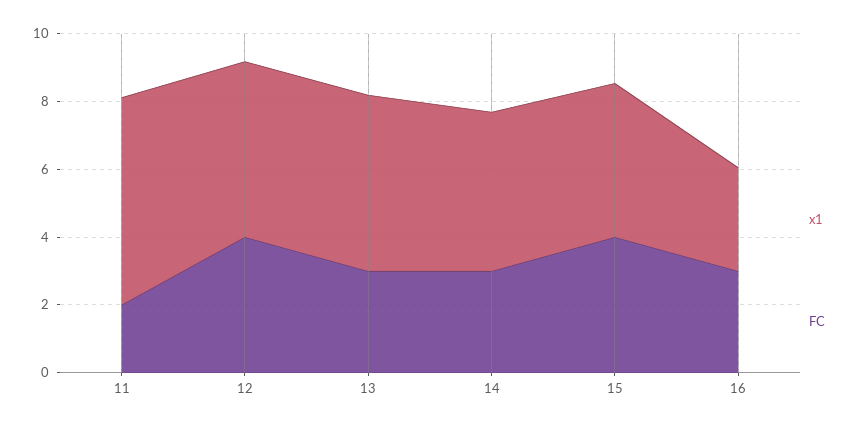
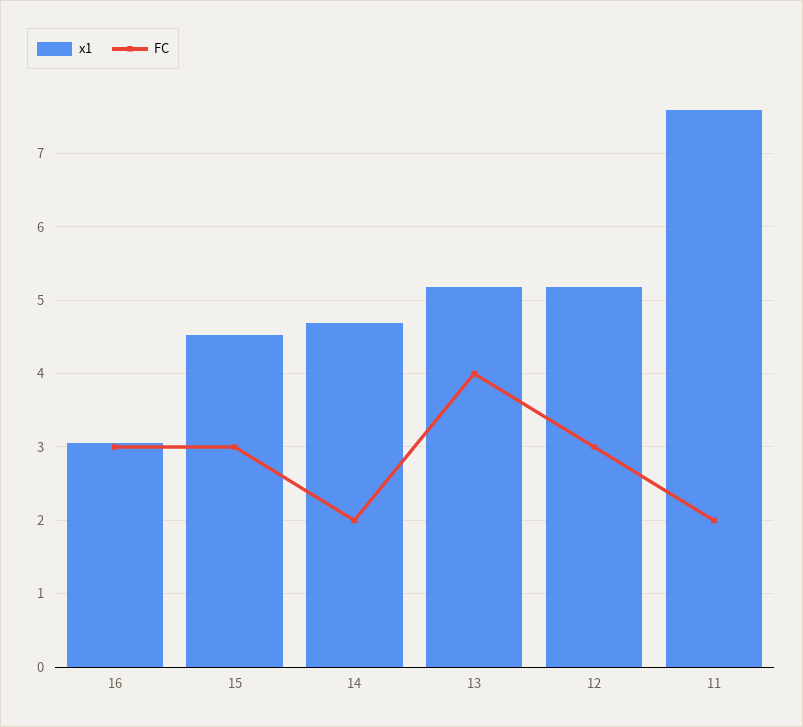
x1, 11: 6 -> 7.6
FC, 12: 4 -> 3
FC, 13: 3 -> 4
FC, 14: 3 -> 2
FC, 15: 4 -> 3

